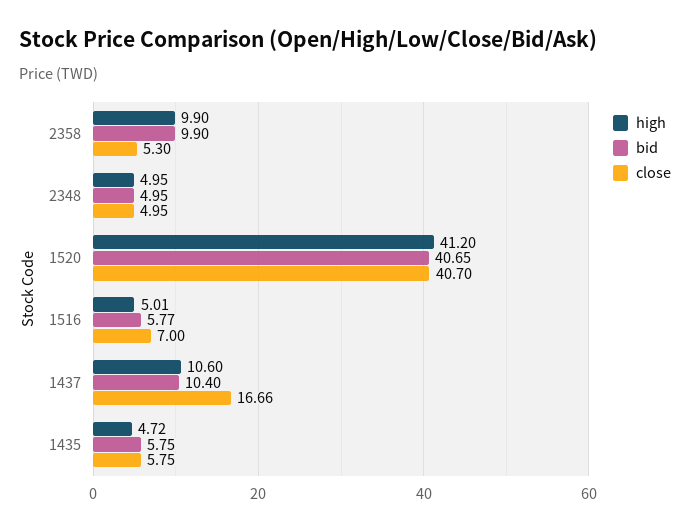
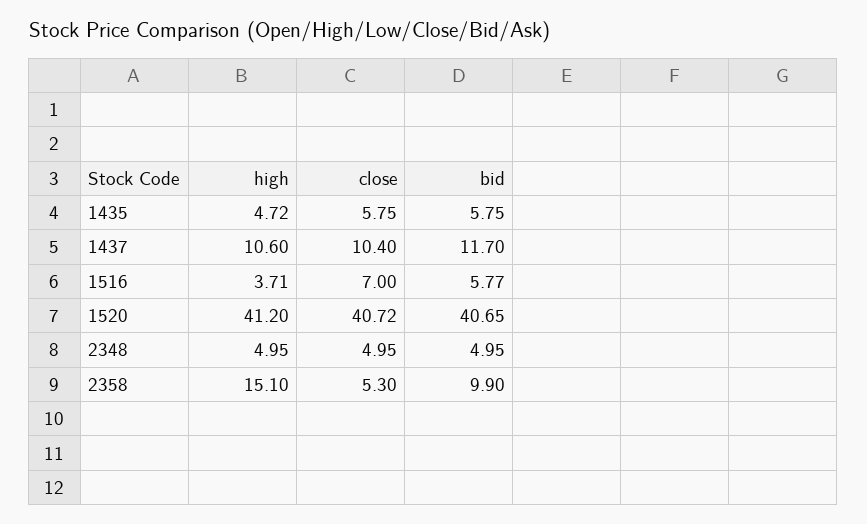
high, 2358: 9.9 -> 15.1
close, 1520: 40.7 -> 40.72
high, 1516: 5.01 -> 3.71
bid, 1437: 10.4 -> 11.7
close, 1437: 16.66 -> 10.4

